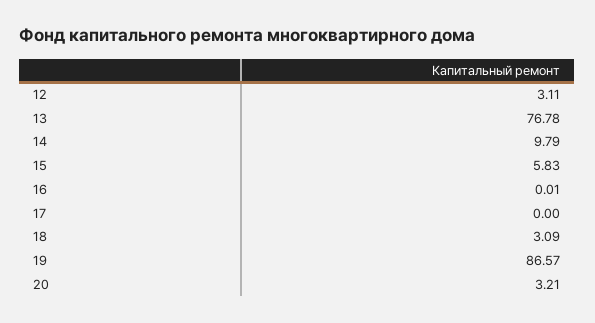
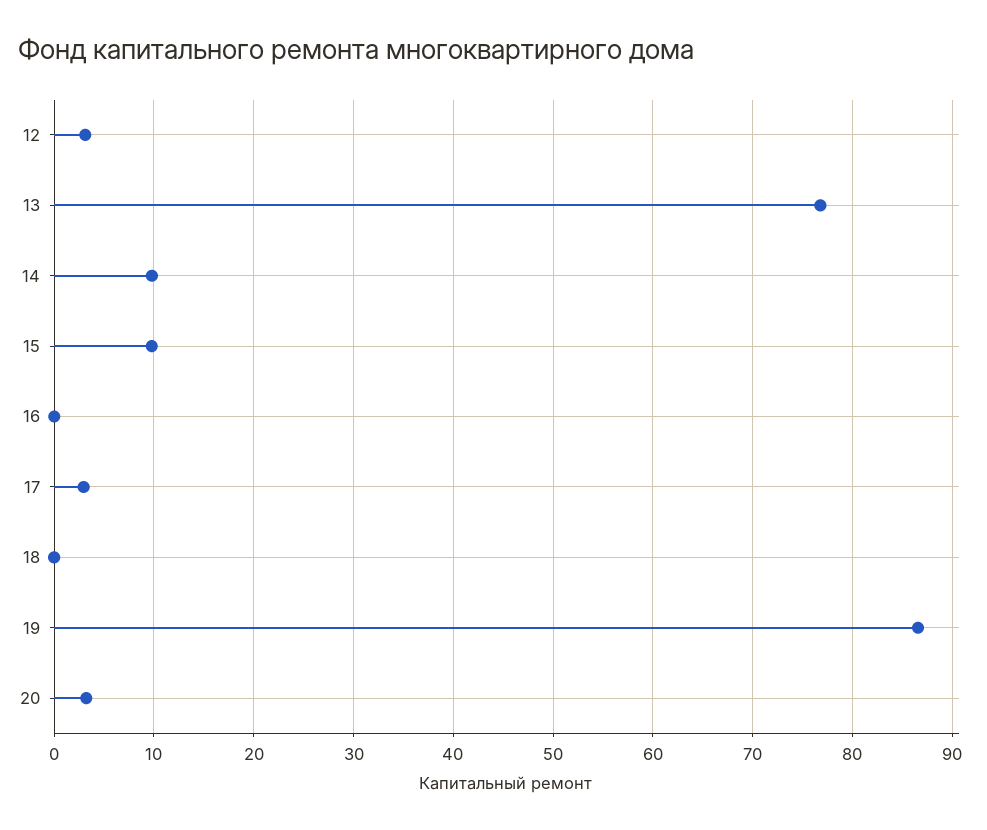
15: 5.83 -> 10
17: 0 -> 3
18: 3.09 -> 0

